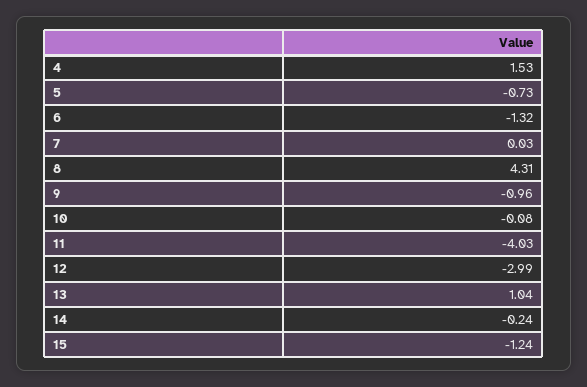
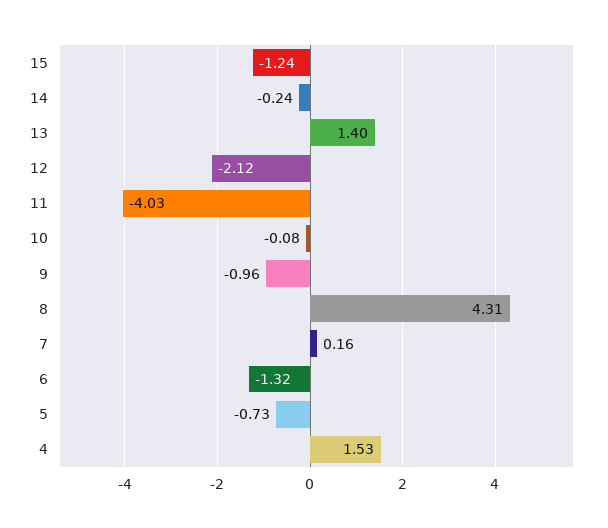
7: 0.03 -> 0.16
12: -2.99 -> -2.12
13: 1.04 -> 1.4

